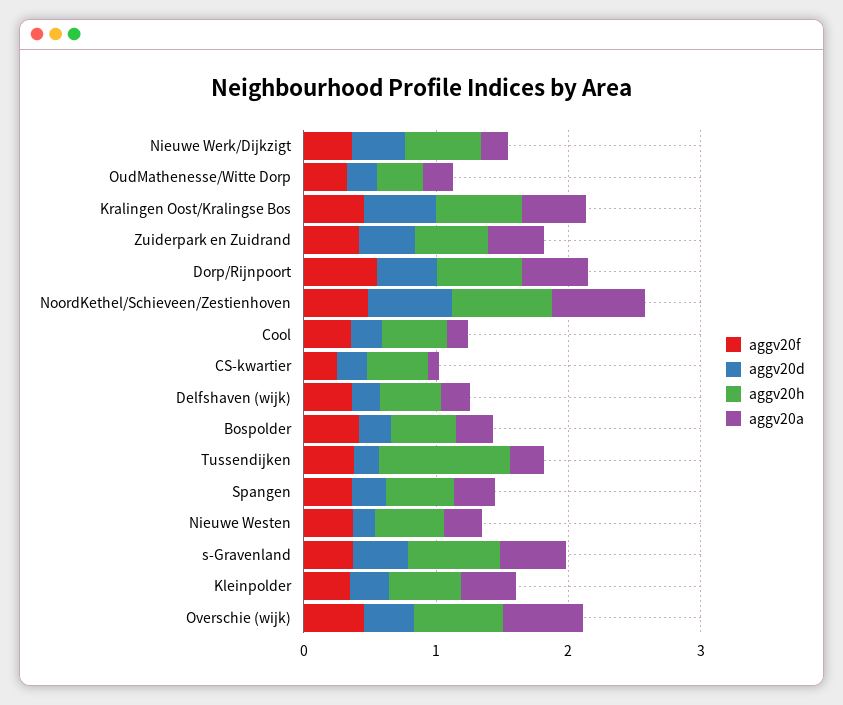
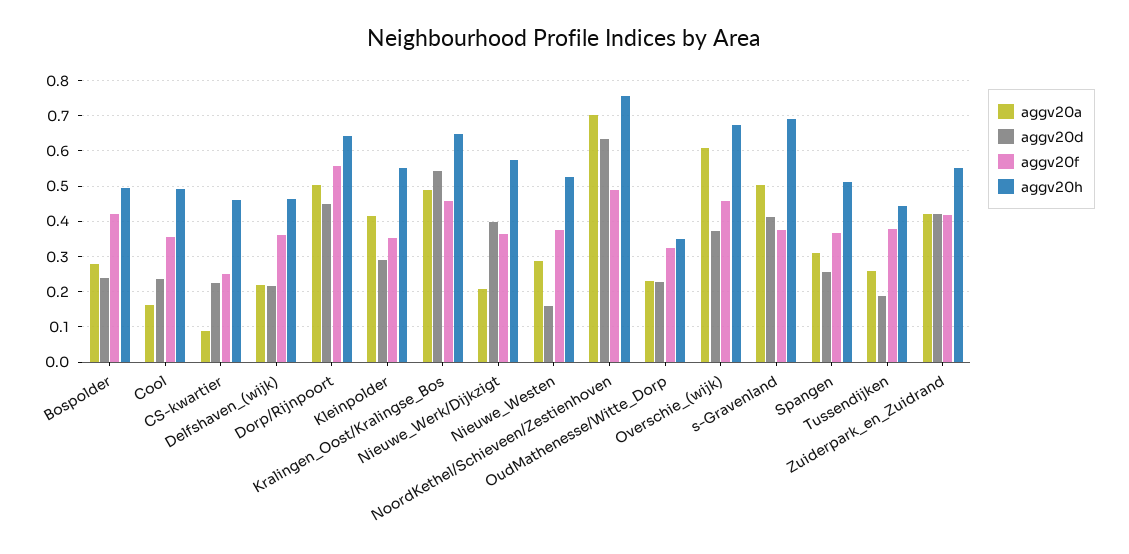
aggv20h, Tussendijken: 1 -> 0.44

